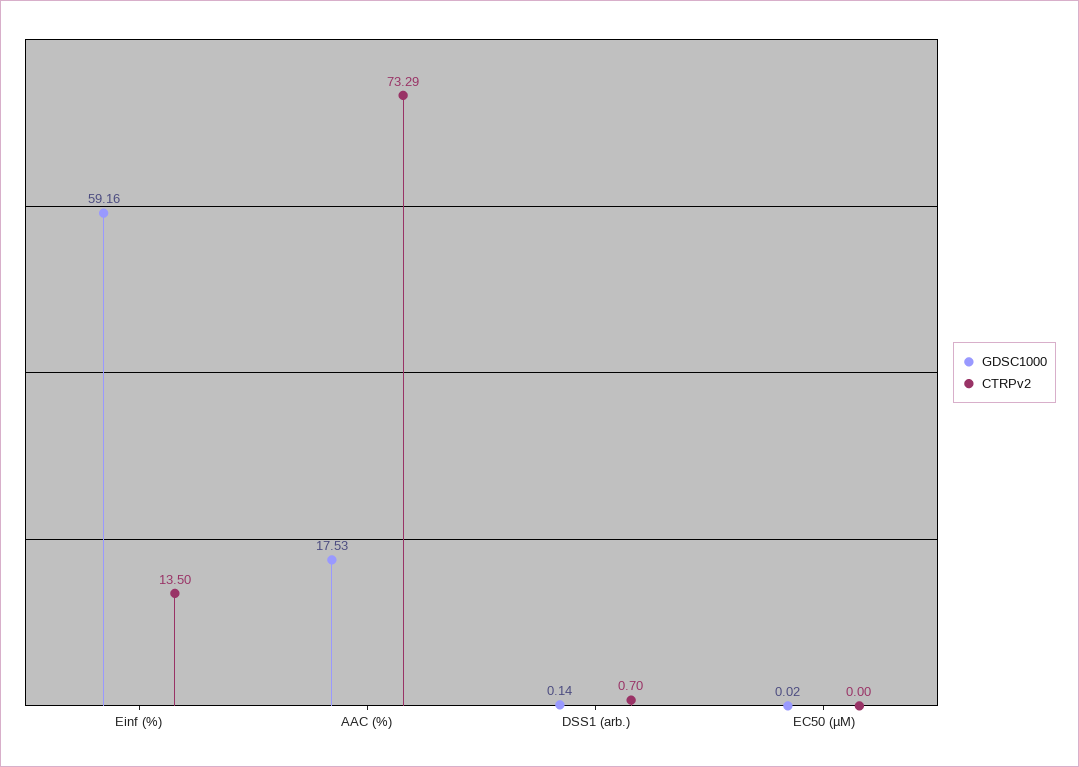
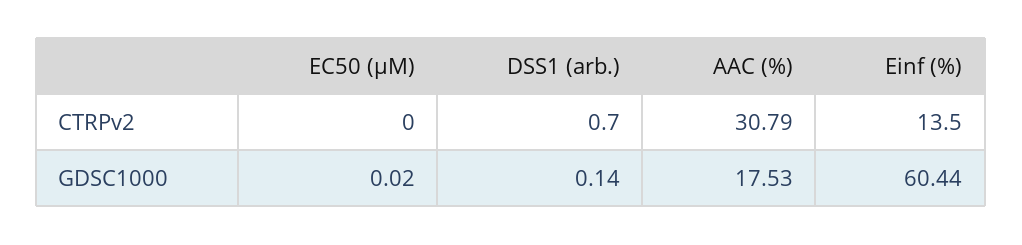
GDSC1000, Einf (%): 59.16 -> 60.44
CTRPv2, AAC (%): 73.29 -> 30.79

